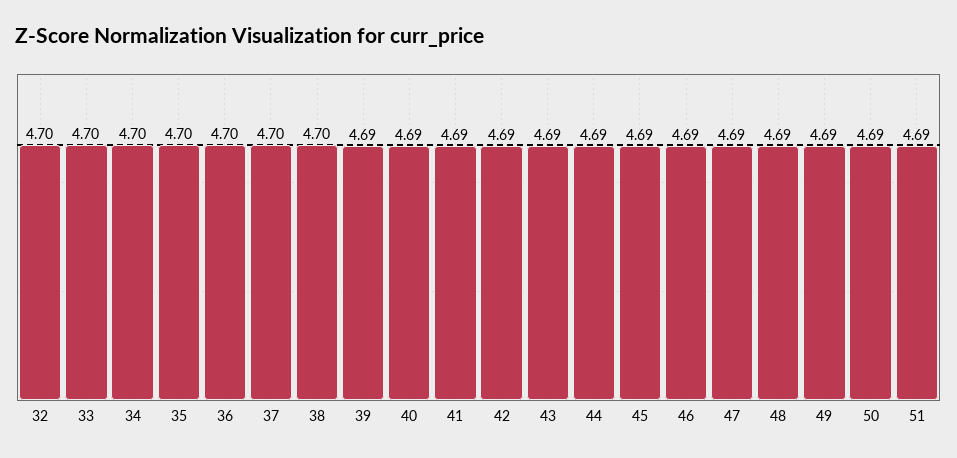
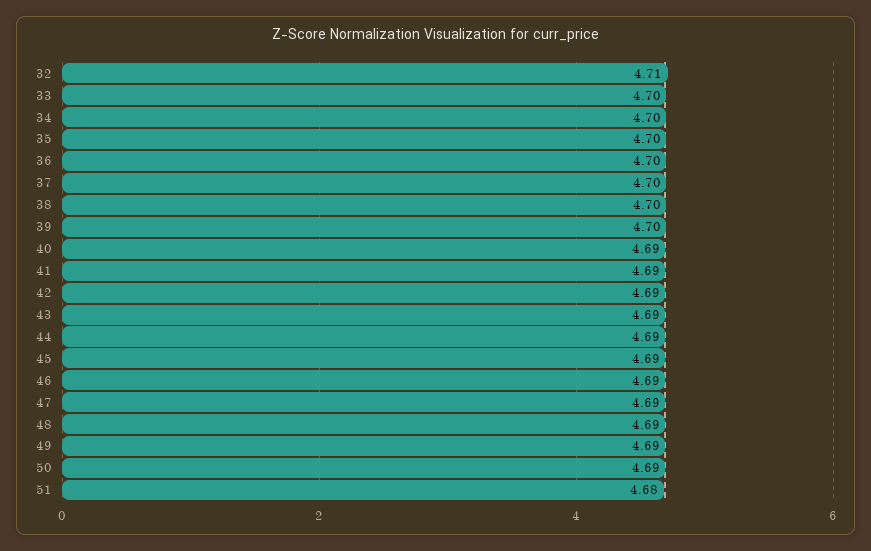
32: 4.7 -> 4.71
39: 4.69 -> 4.7
51: 4.69 -> 4.68

